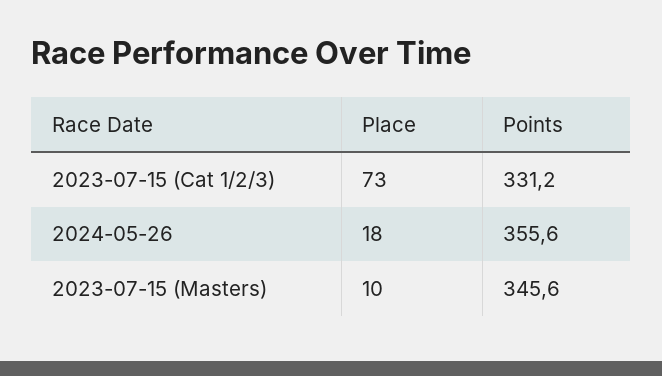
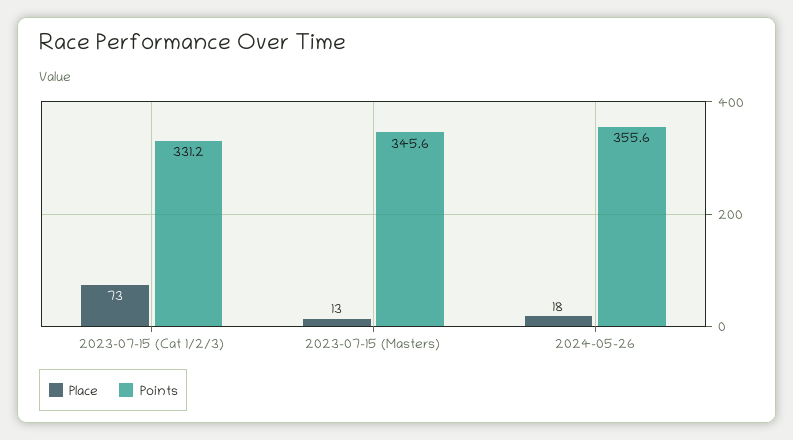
Place, 2023-07-15 (Masters): 10 -> 13

